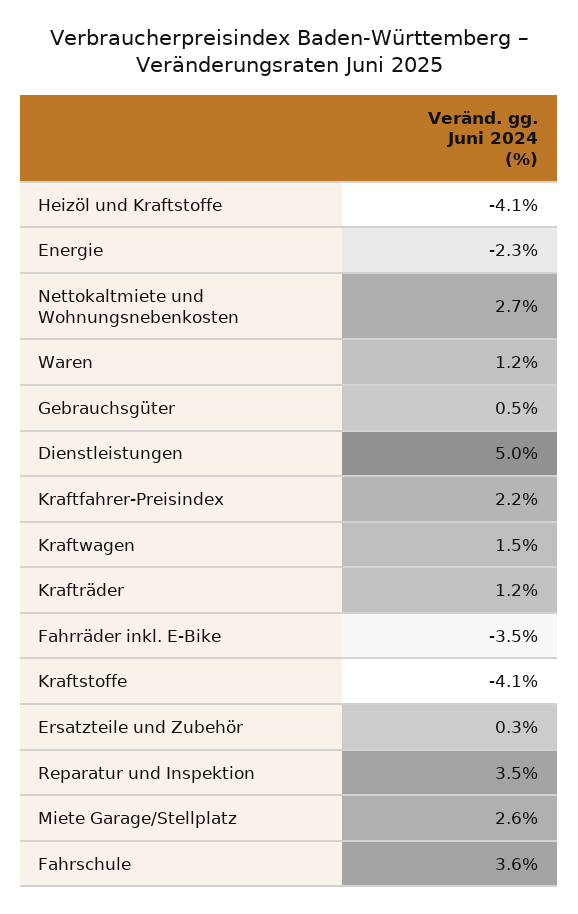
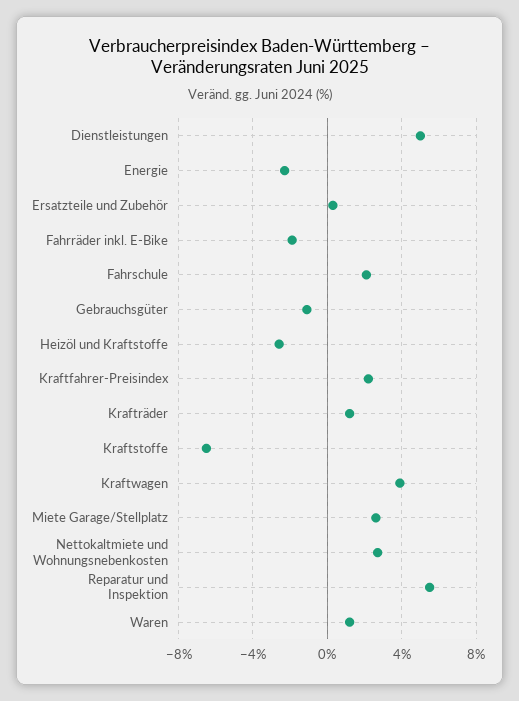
Heizöl und Kraftstoffe: -4.1 -> -2.5
Gebrauchsgüter: 0.5 -> -1
Kraftwagen: 1.5 -> 4
Fahrräder inkl. E-Bike: -3.5 -> -2
Kraftstoffe: -4.1 -> -6.5
Reparatur und Inspektion: 3.5 -> 5.5
Fahrschule: 3.6 -> 2

